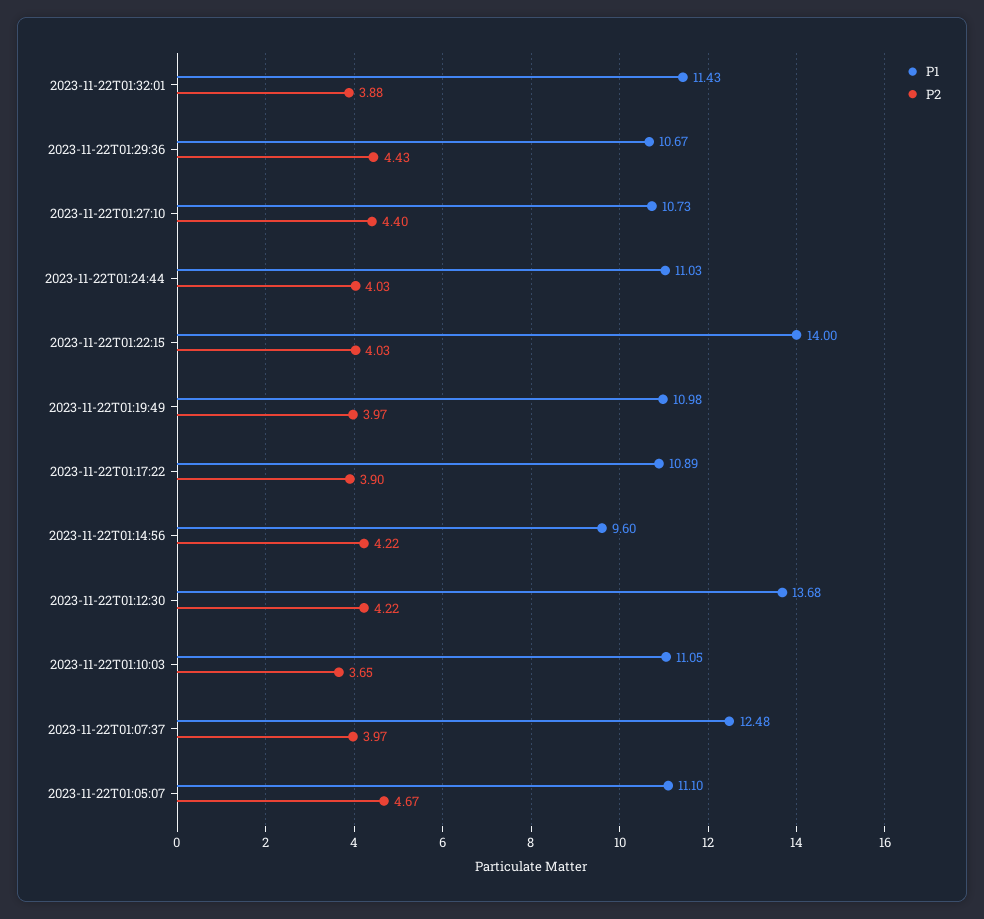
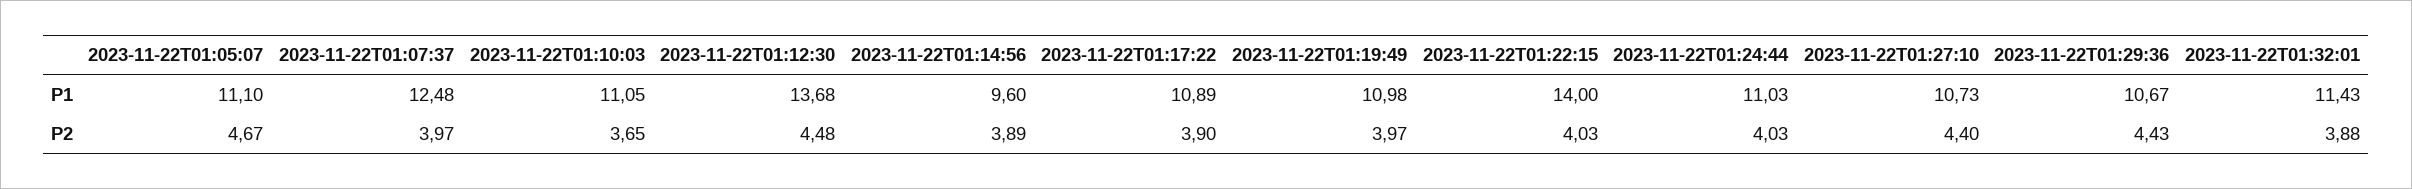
P2, 2023-11-22T01:14:56: 4.22 -> 3.89
P2, 2023-11-22T01:12:30: 4.22 -> 4.48

